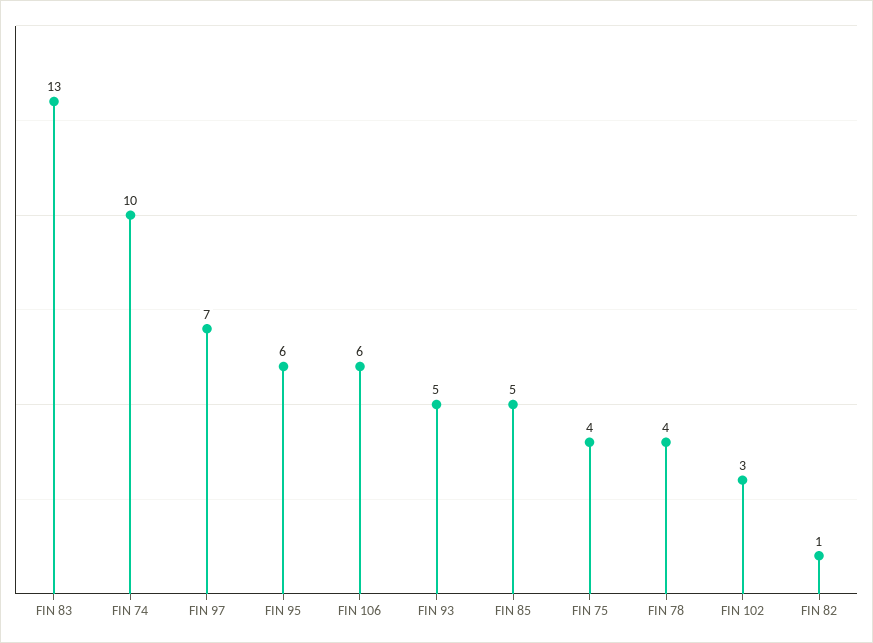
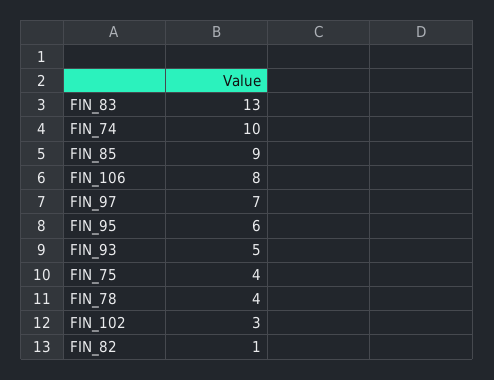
FIN 106: 6 -> 8
FIN 85: 5 -> 9

